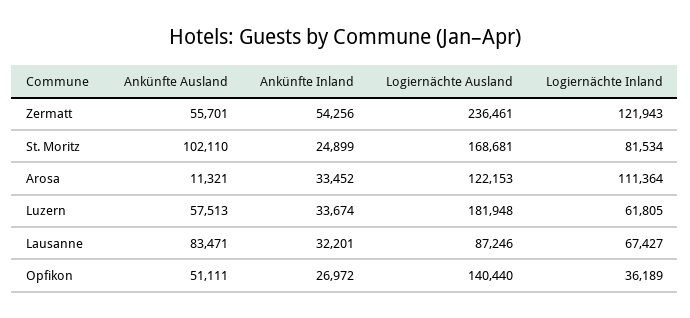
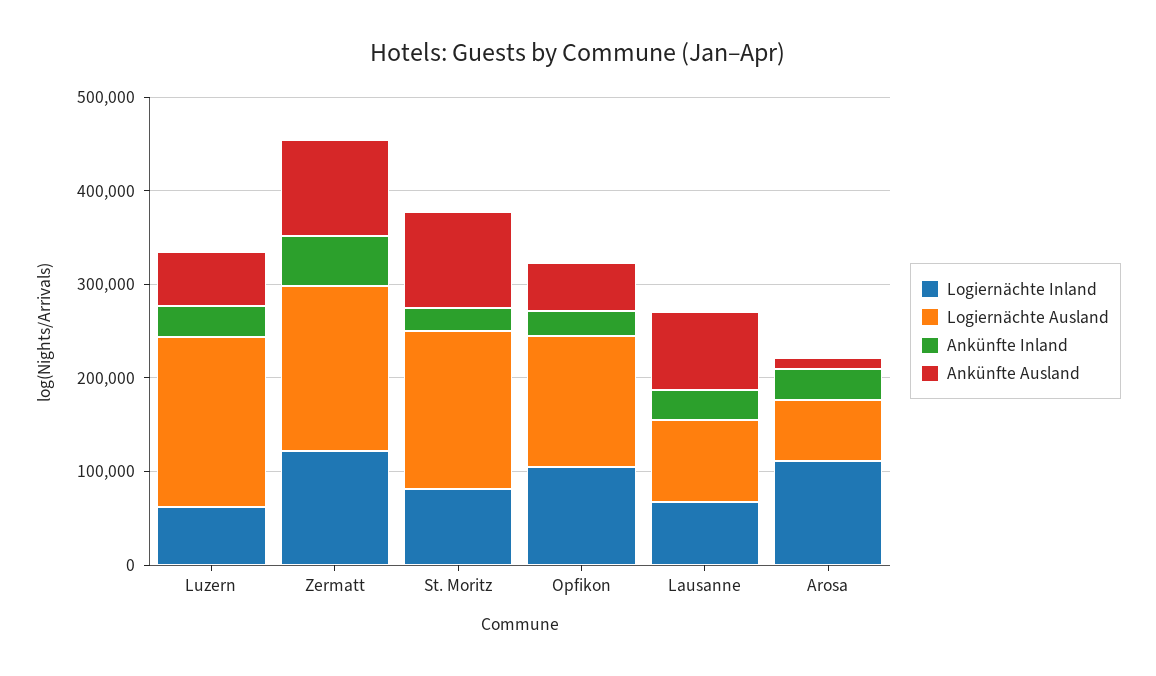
Ankünfte Ausland, Zermatt: 55701 -> 100000
Logiernächte Ausland, Zermatt: 236461 -> 180000
Logiernächte Ausland, Arosa: 122153 -> 60000
Logiernächte Inland, Opfikon: 36189 -> 100000

